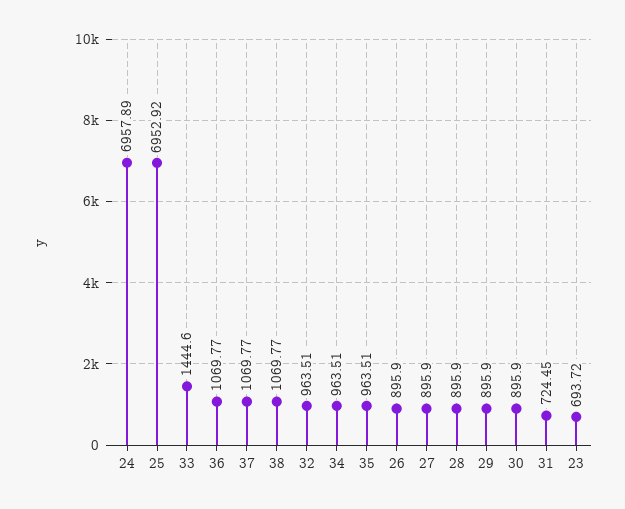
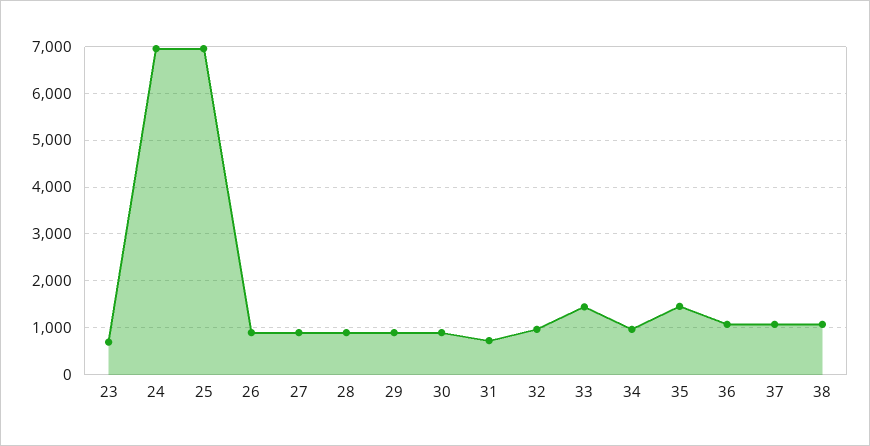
35: 963.51 -> 1400

